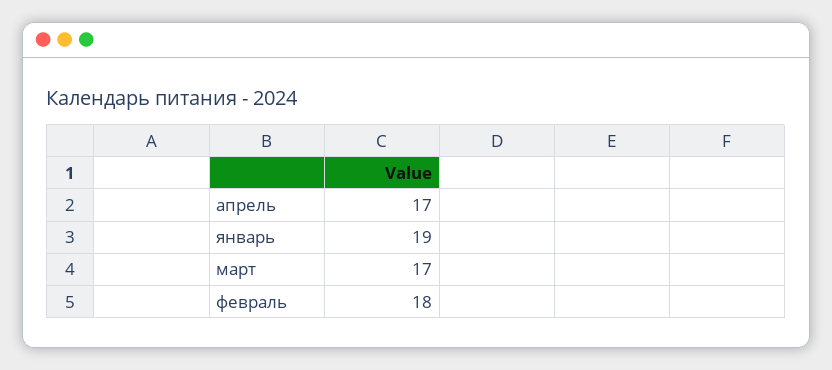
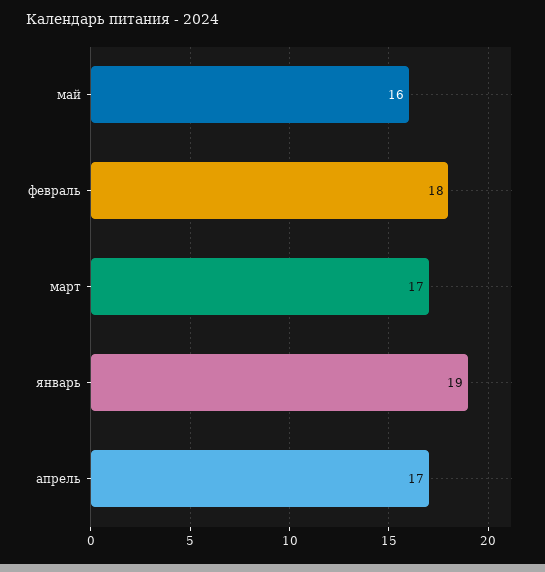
май: none -> 16

